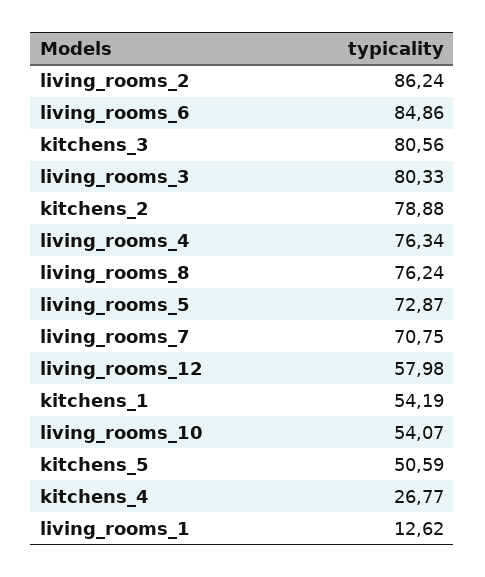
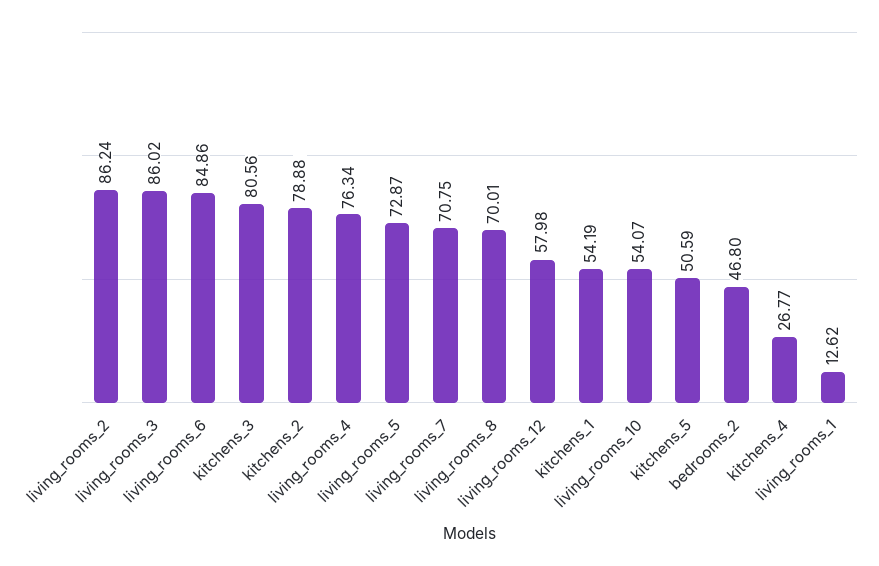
living_rooms_3: 80.33 -> 86.02
living_rooms_8: 76.24 -> 70.01
bedrooms_2: none -> 46.8

